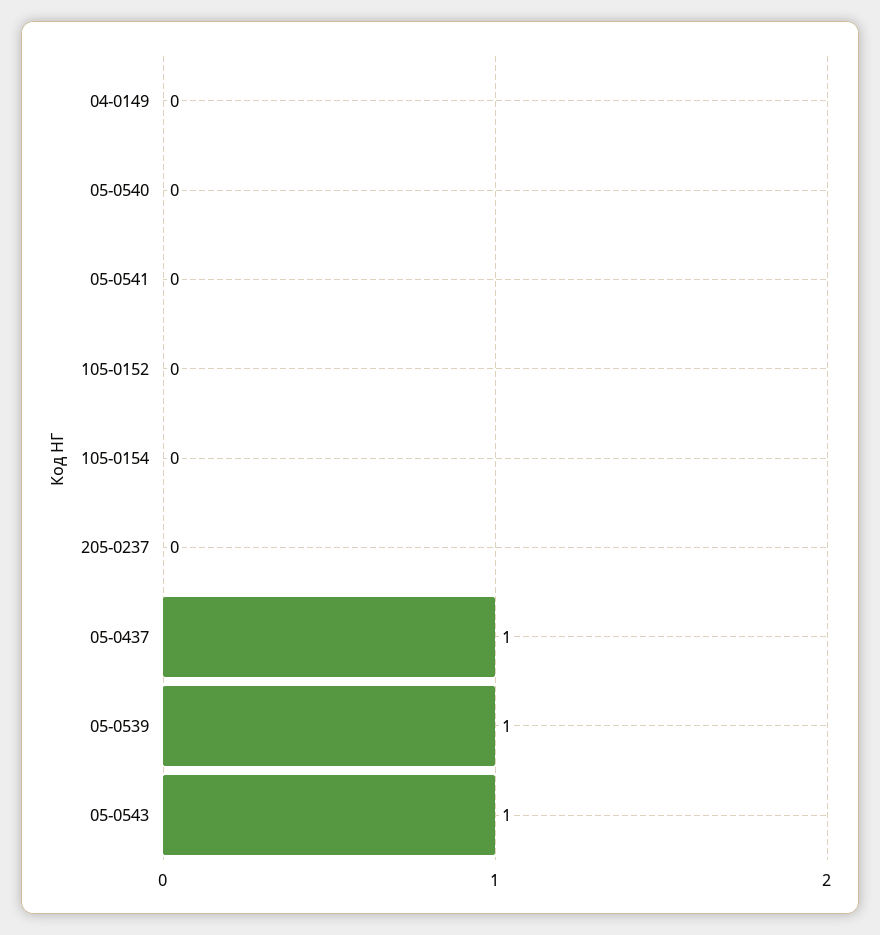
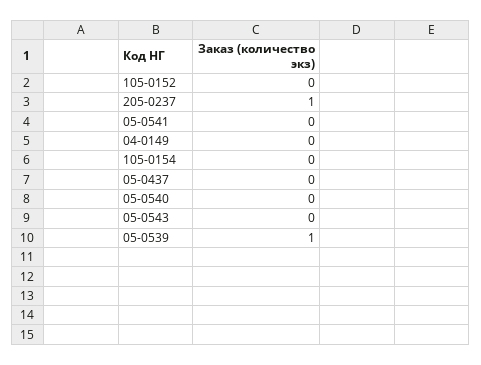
205-0237: 0 -> 1
05-0437: 1 -> 0
05-0543: 1 -> 0

